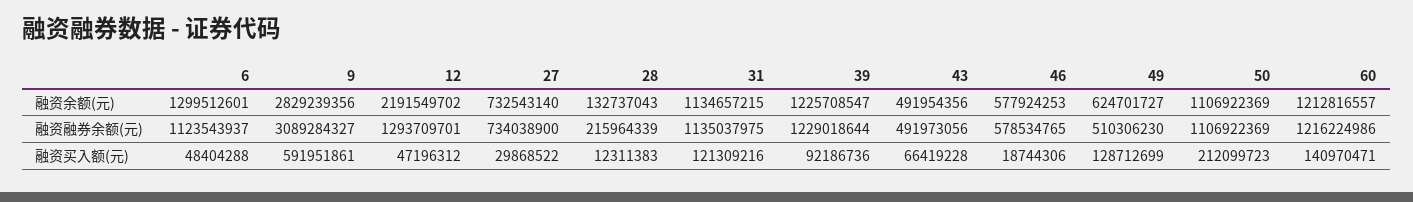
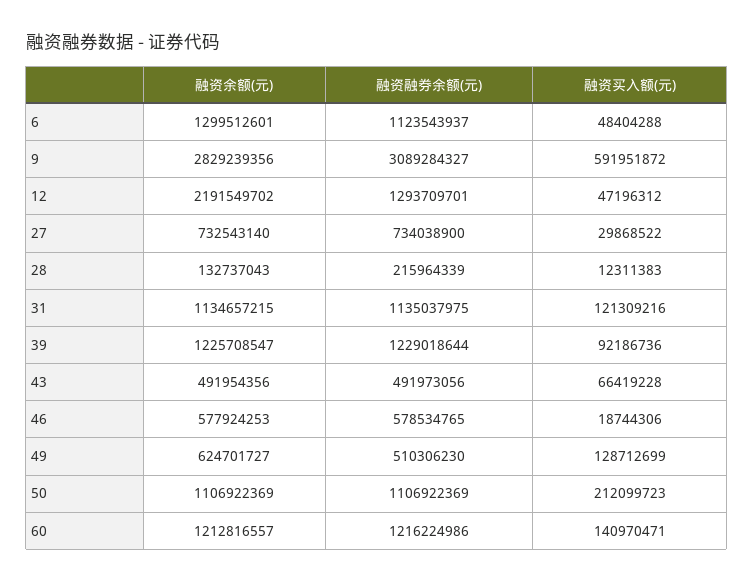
9, 融资买入额(元): 591951861 -> 591951872

